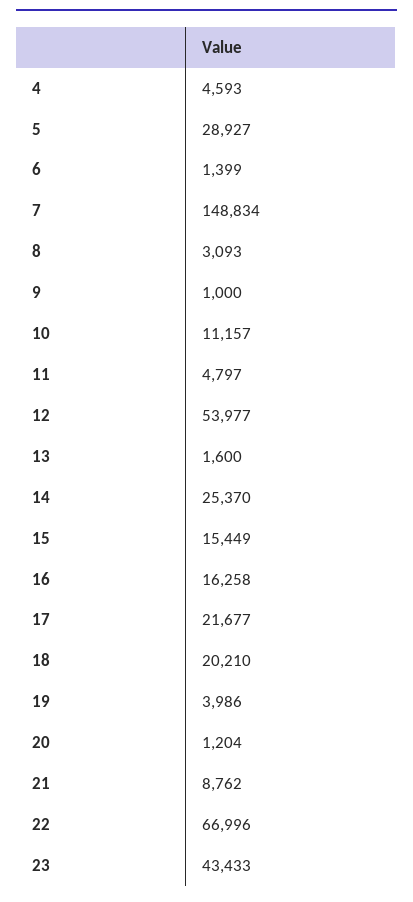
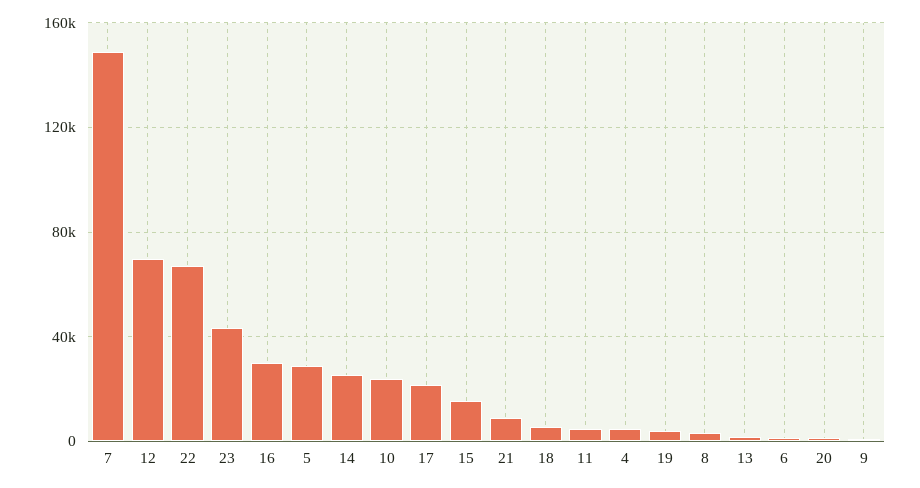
10: 11157 -> 25000
12: 53977 -> 70000
16: 16258 -> 30000
18: 20210 -> 5000

